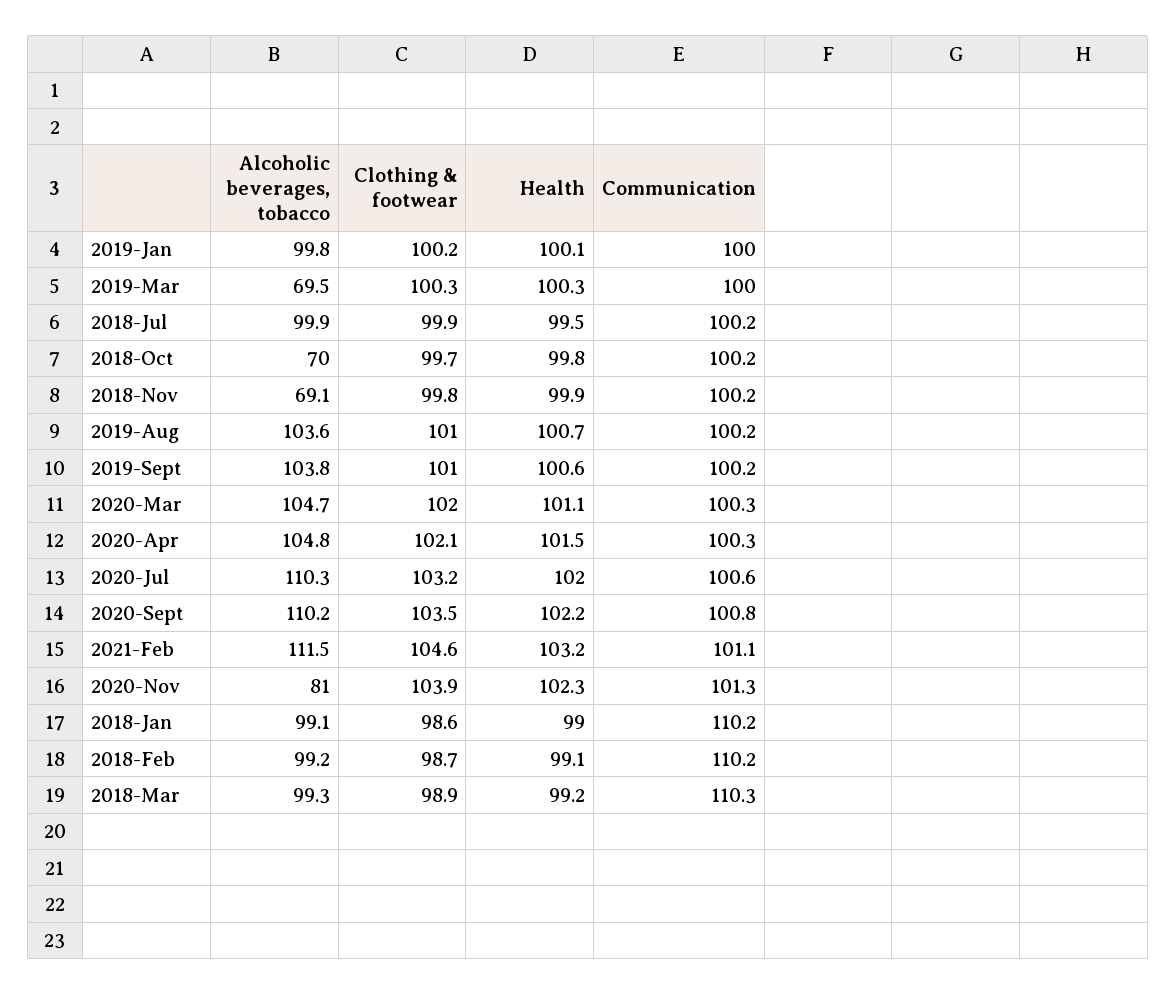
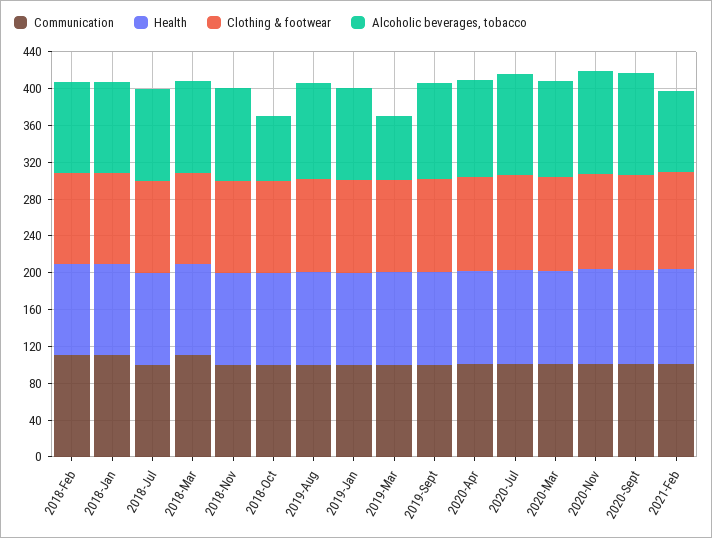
Alcoholic beverages, tobacco, 2018-Nov: 69.1 -> 100
Alcoholic beverages, tobacco, 2021-Feb: 111.5 -> 90
Alcoholic beverages, tobacco, 2020-Nov: 81 -> 110

